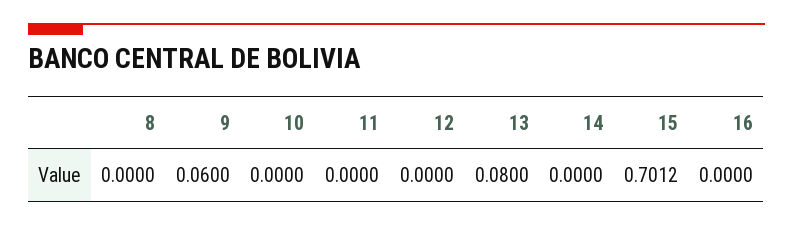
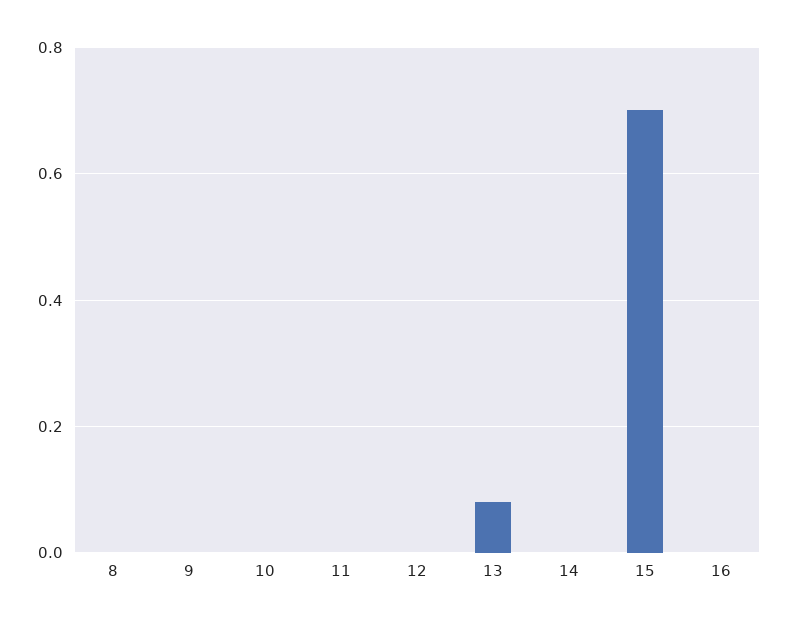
9: 0.06 -> 0

